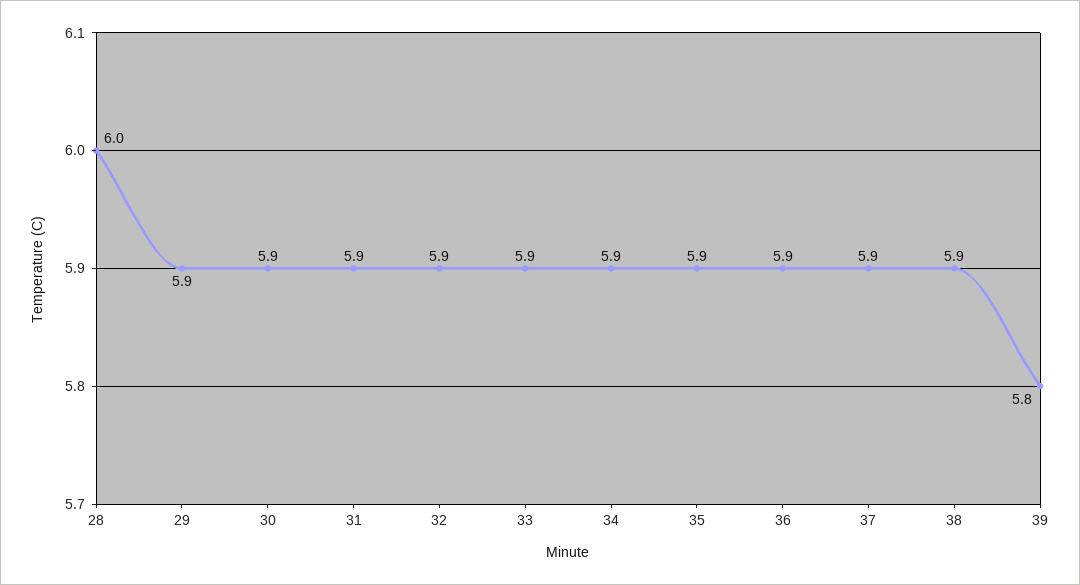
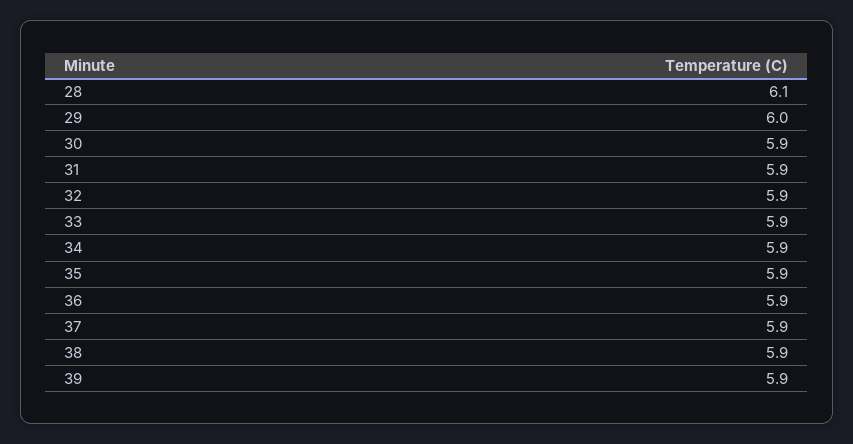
28: 6 -> 6.1
29: 5.9 -> 6
39: 5.8 -> 5.9

